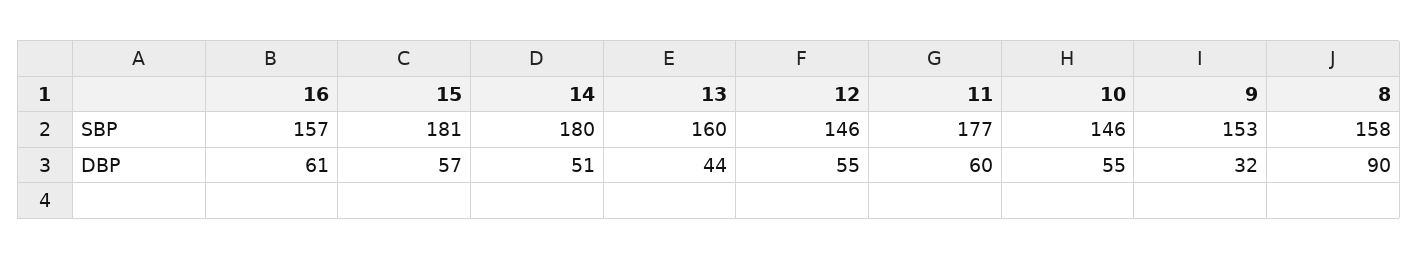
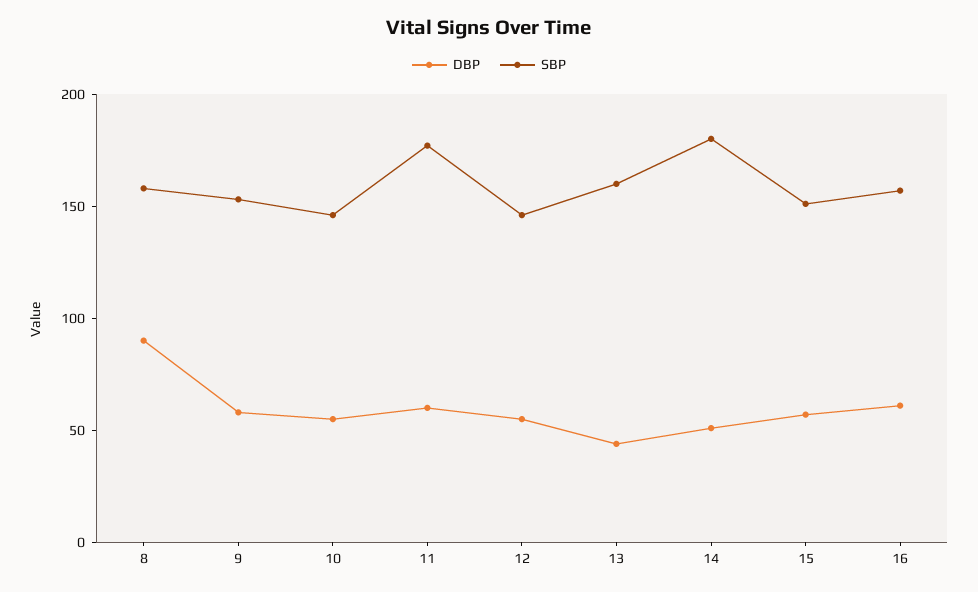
SBP, 15: 181 -> 150
DBP, 9: 32 -> 60

